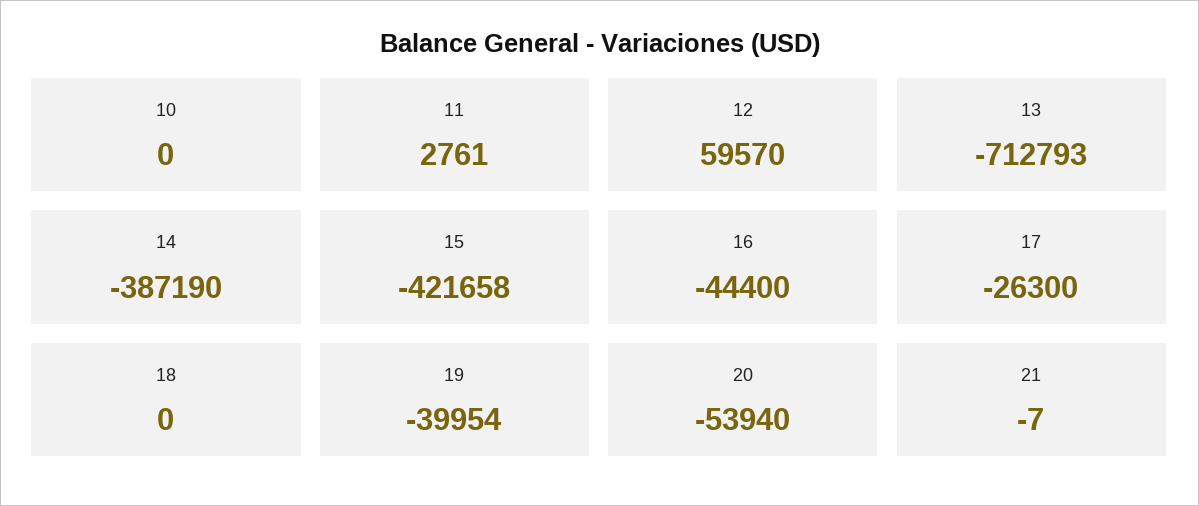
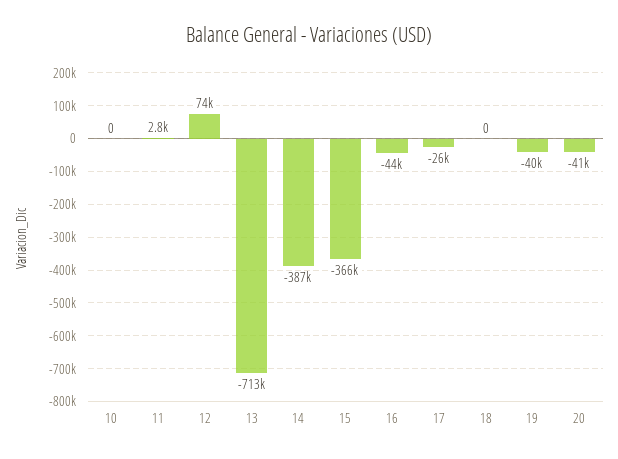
12: 59570 -> 74000
15: -421658 -> -366000
20: -53940 -> -41000
21: -7 -> none

